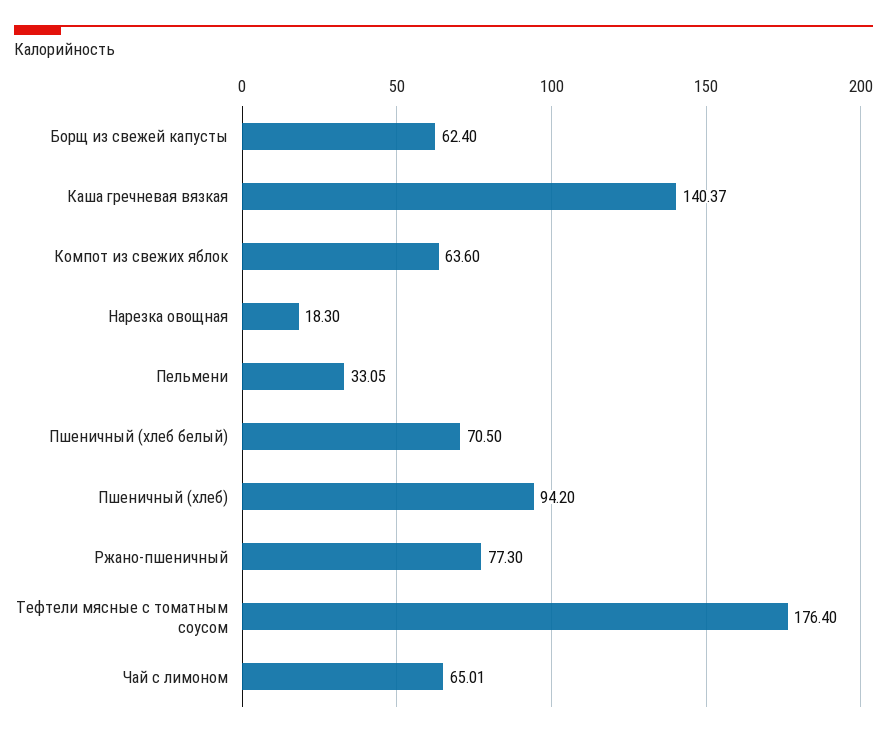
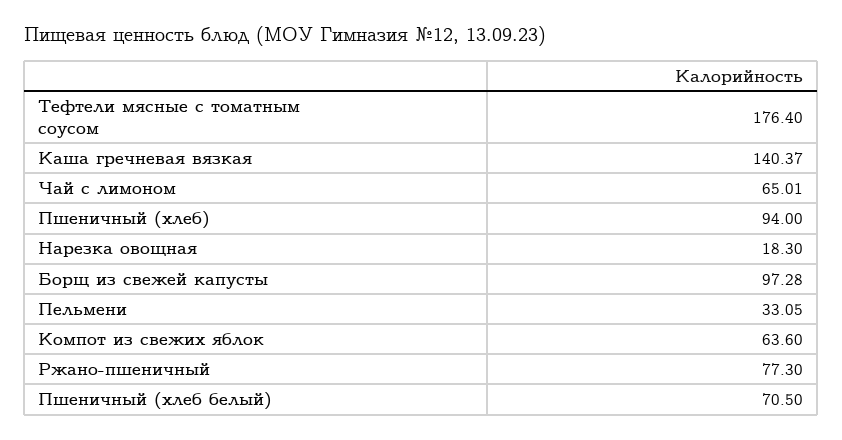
Борщ из свежей капусты: 62.4 -> 97.28
Пшеничный (хлеб): 94.2 -> 94

